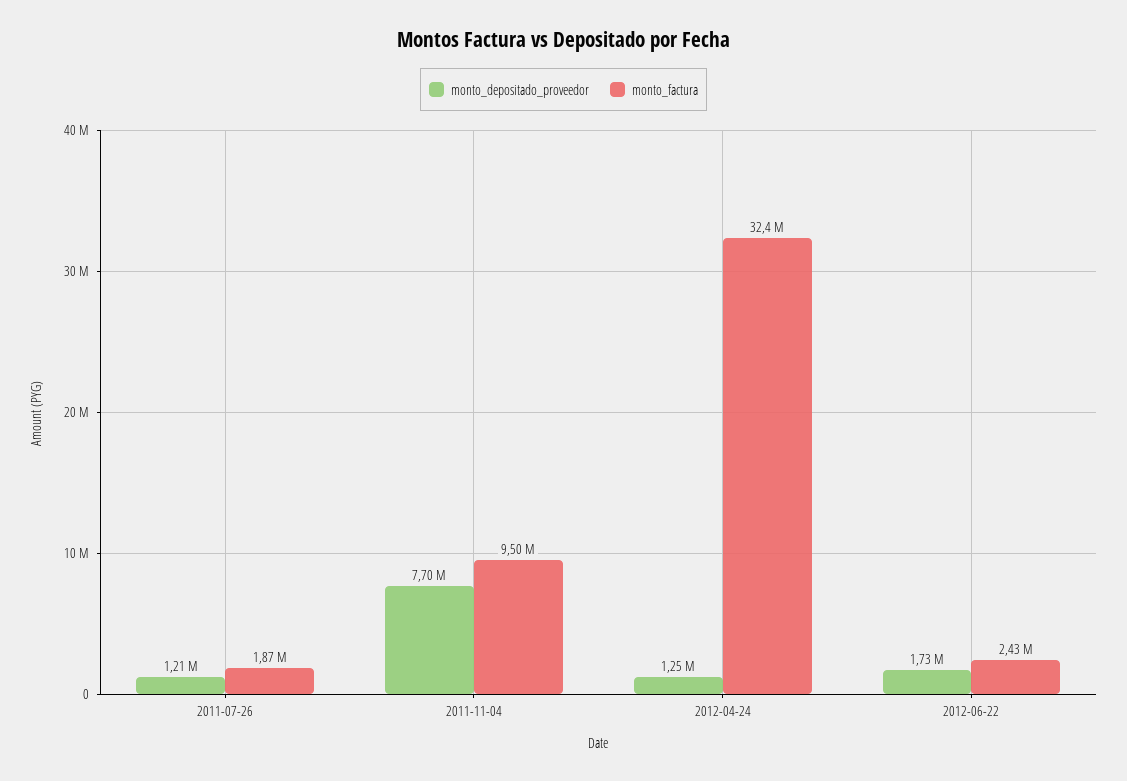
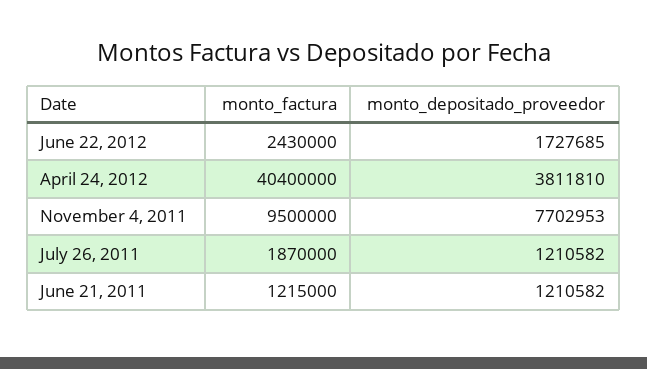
monto_depositado_proveedor, 2012-04-24: 1250000 -> 3811810
monto_factura, 2012-04-24: 32400000 -> 40400000
monto_factura, June 21, 2011: none -> 1215000
monto_depositado_proveedor, June 21, 2011: none -> 1210582

